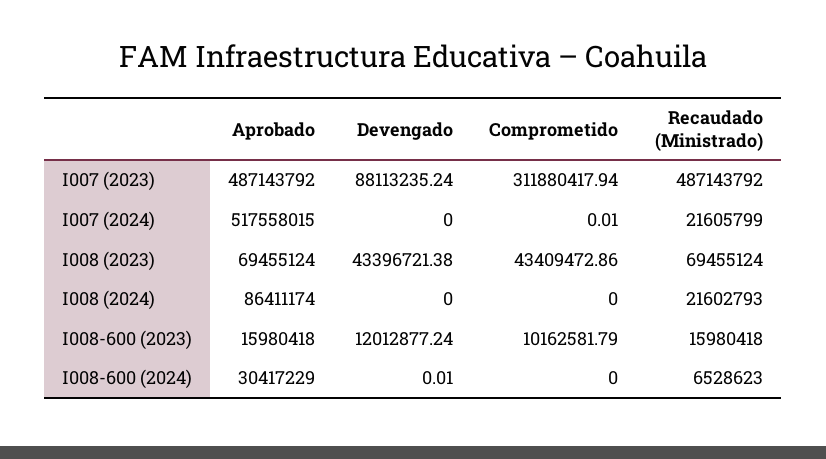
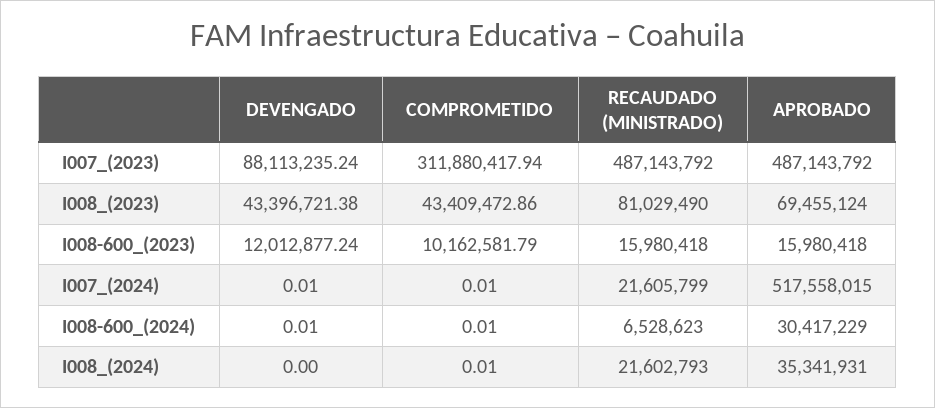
Devengado, I007 (2024): 0 -> 0.01
Recaudado (Ministrado), I008 (2023): 69455124 -> 81029490
Aprobado, I008 (2024): 86411174 -> 35341931
Comprometido, I008 (2024): 0 -> 0.01
Comprometido, I008-600 (2024): 0 -> 0.01

